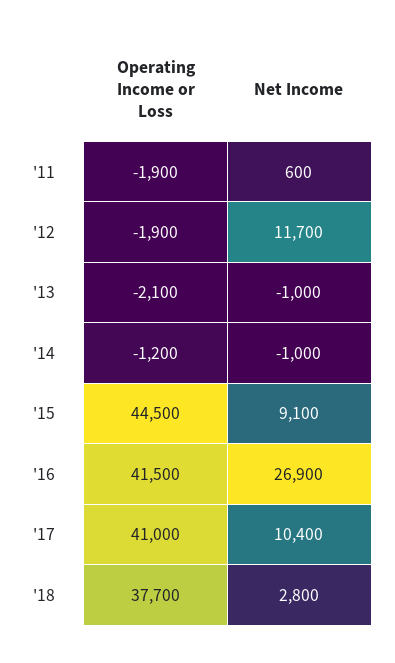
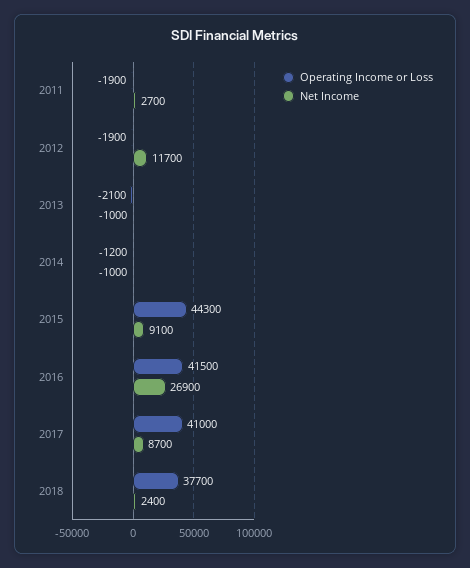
Net Income, '11: 600 -> 2700
Operating Income or Loss, '15: 44500 -> 44300
Net Income, '17: 10400 -> 8700
Net Income, '18: 2800 -> 2400

